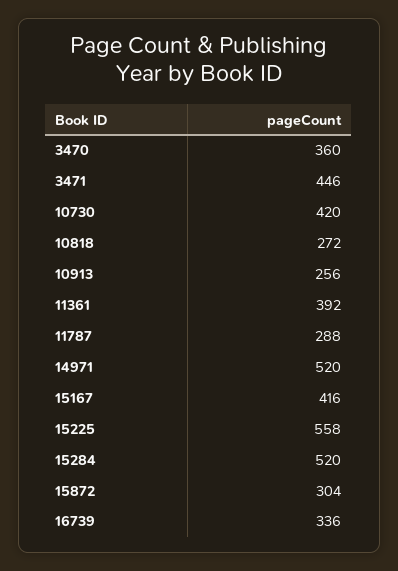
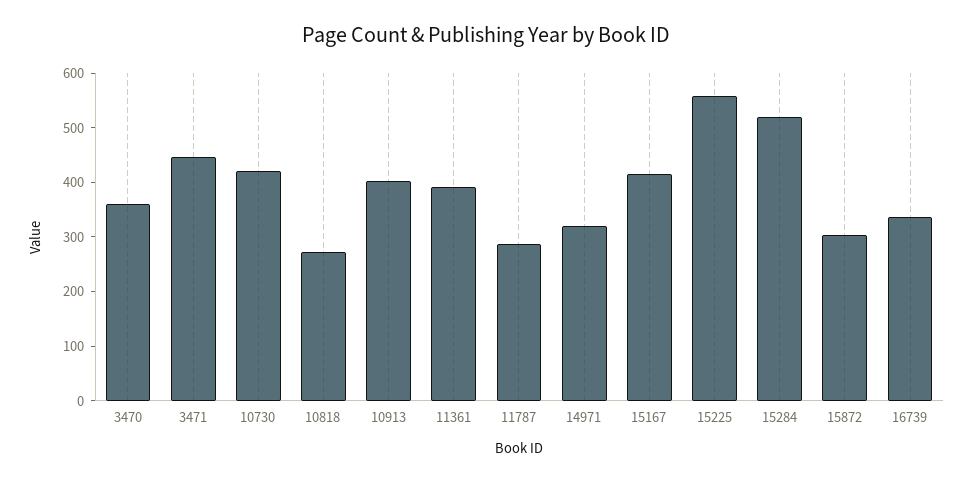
10913: 256 -> 400
14971: 520 -> 320

